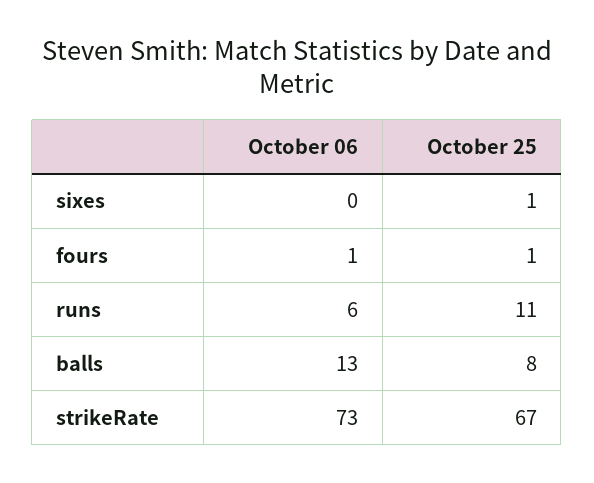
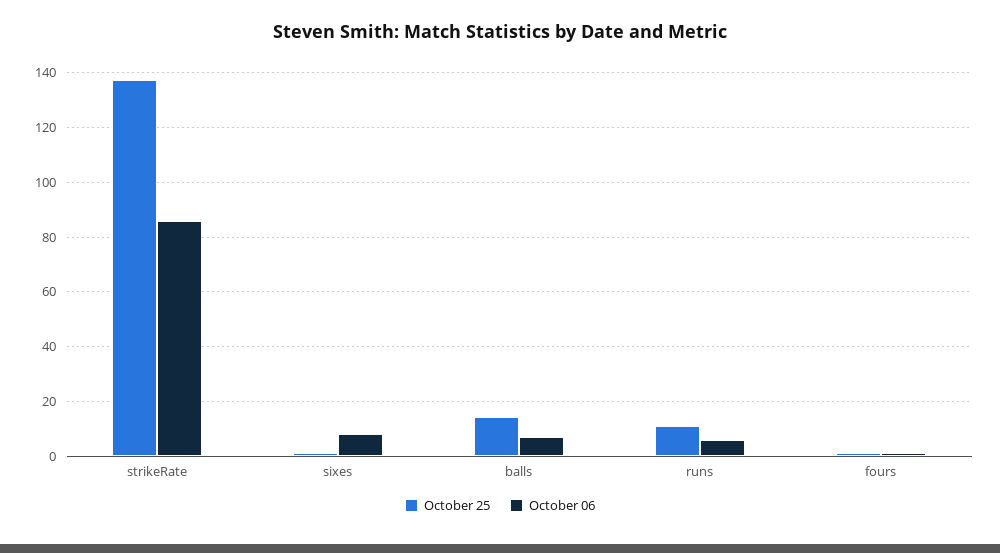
October 06, sixes: 0 -> 7.5
October 06, balls: 13 -> 7.5
October 25, balls: 8 -> 15
October 06, strikeRate: 73 -> 85
October 25, strikeRate: 67 -> 137.5

